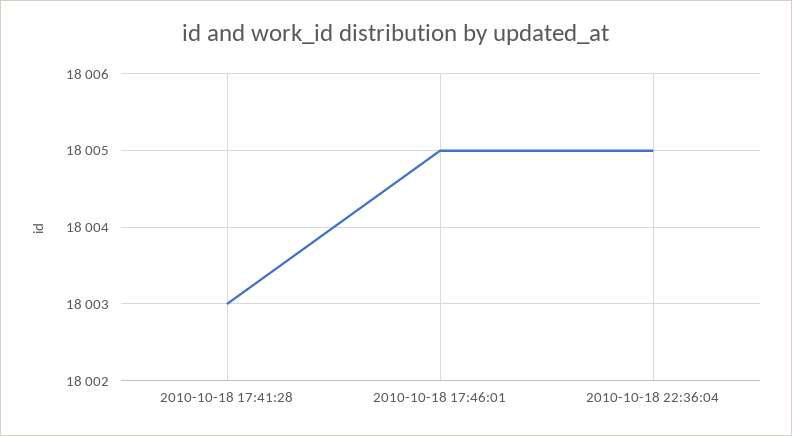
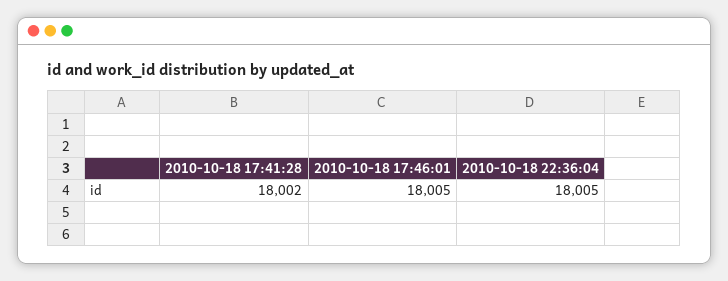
2010-10-18 17:41:28: 18003 -> 18002

